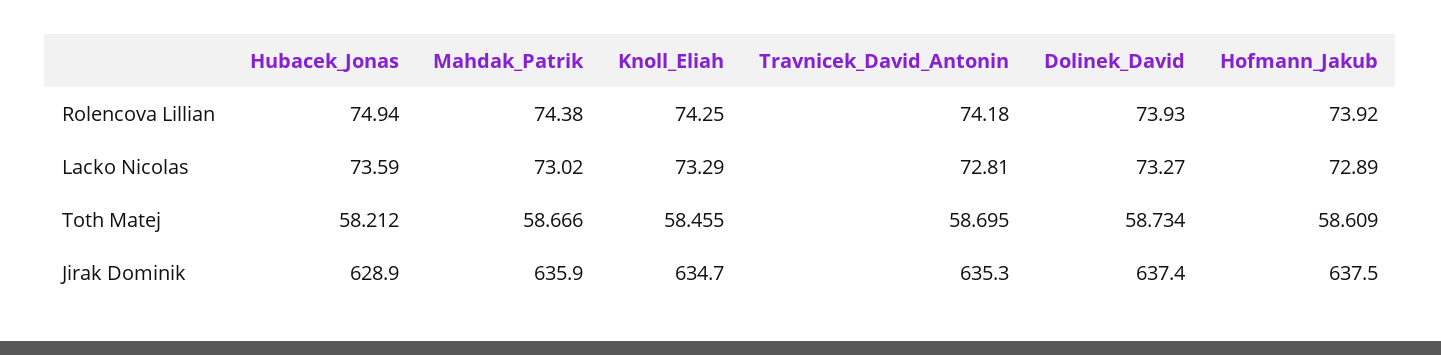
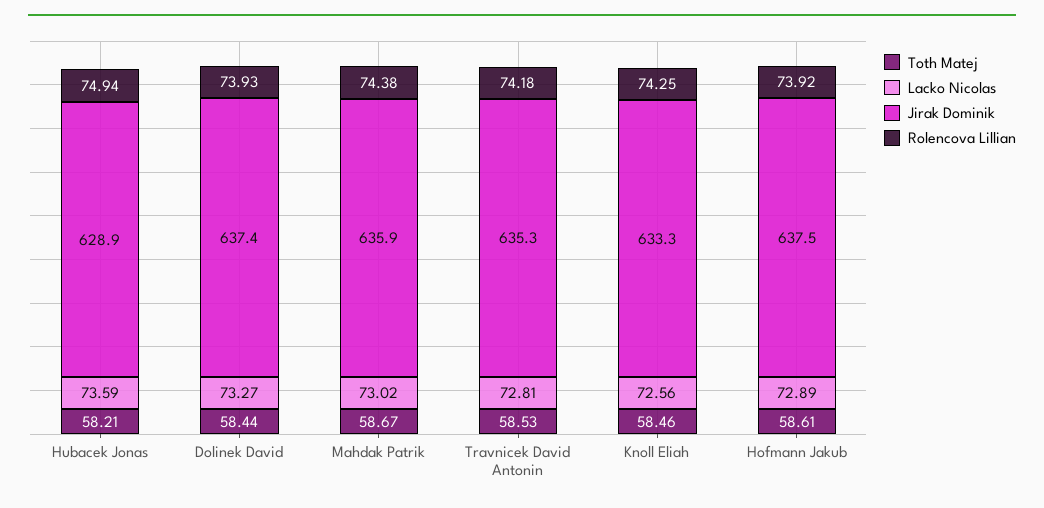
Lacko Nicolas, Knoll_Eliah: 73.29 -> 72.56
Toth Matej, Travnicek_David_Antonin: 58.695 -> 58.53
Toth Matej, Dolinek_David: 58.734 -> 58.44
Jirak Dominik, Knoll_Eliah: 634.7 -> 633.3

